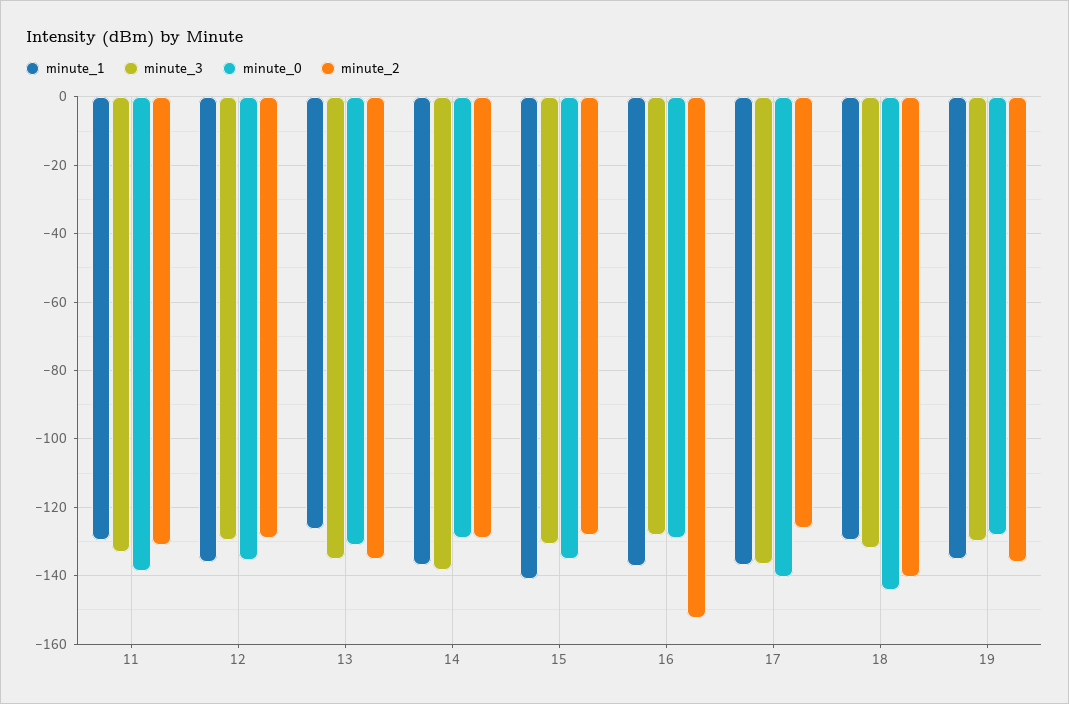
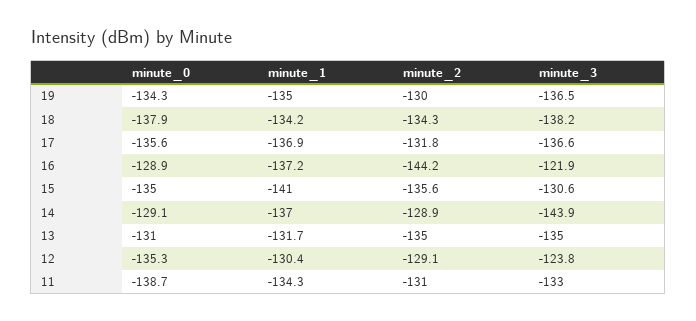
minute_1, 11: -130 -> -134.3
minute_1, 12: -136 -> -130.4
minute_3, 12: -130 -> -123.8
minute_1, 13: -126 -> -131.7
minute_3, 14: -138 -> -143.9
minute_2, 15: -128 -> -135.6
minute_3, 16: -128 -> -121.9
minute_2, 16: -152 -> -144.2
minute_0, 17: -140 -> -135.6
minute_2, 17: -126 -> -131.8
minute_1, 18: -130 -> -134.2
minute_3, 18: -132 -> -138.2
minute_0, 18: -144 -> -137.9
minute_2, 18: -140 -> -134.3
minute_3, 19: -130 -> -136.5
minute_0, 19: -128 -> -134.3
minute_2, 19: -136 -> -130

